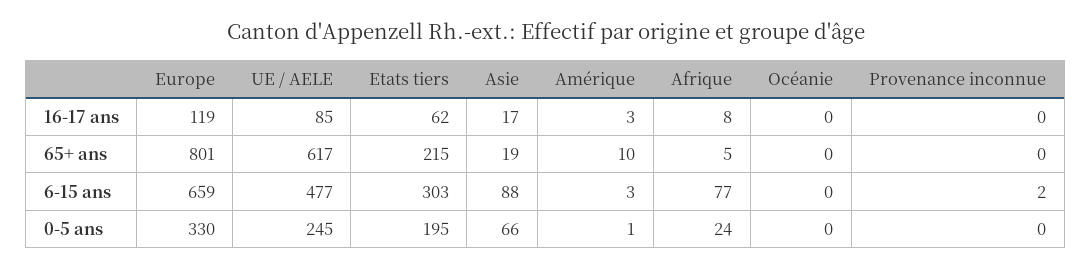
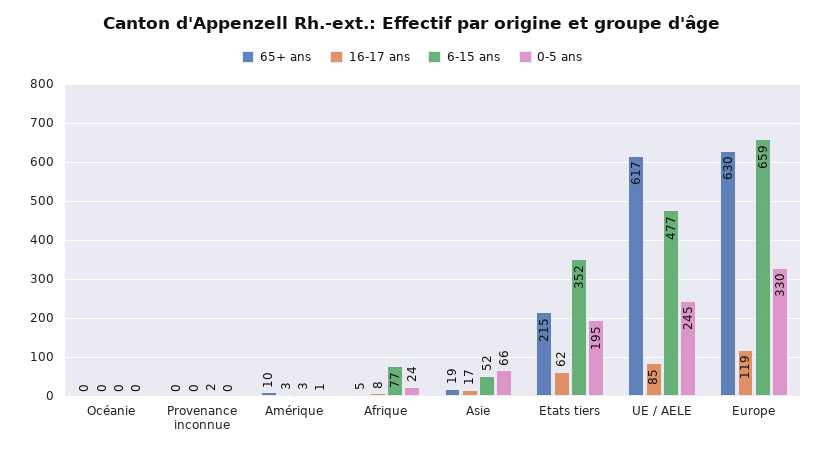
65+ ans, Europe: 801 -> 630
6-15 ans, Etats tiers: 303 -> 352
6-15 ans, Asie: 88 -> 52

